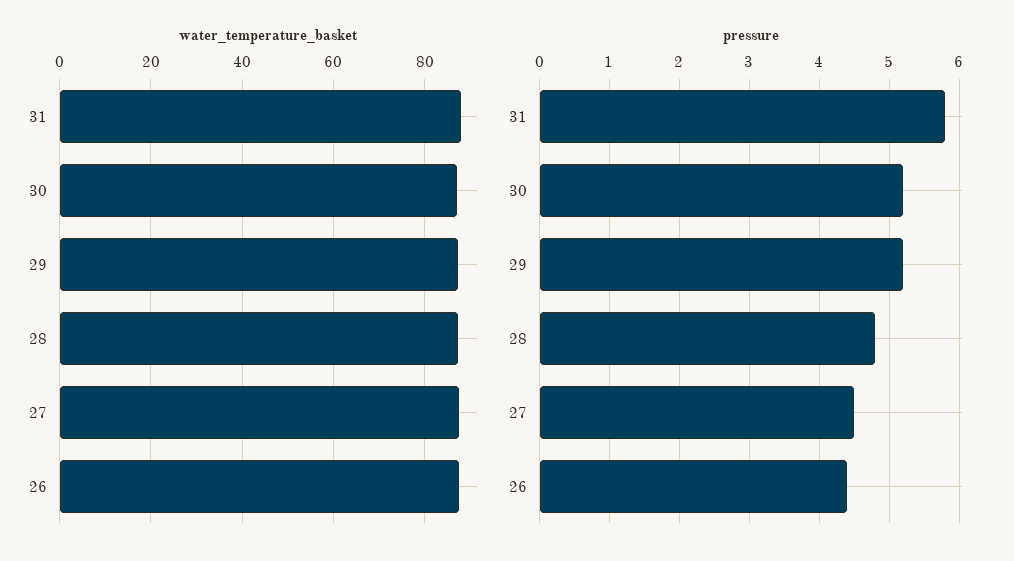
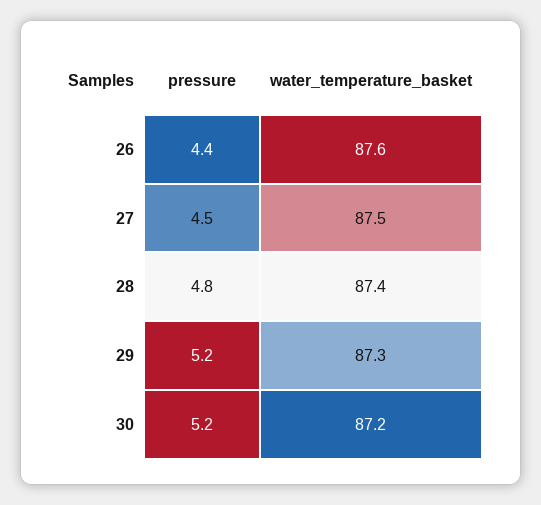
water_temperature_basket, 31: 88 -> none
pressure, 31: 5.8 -> none

